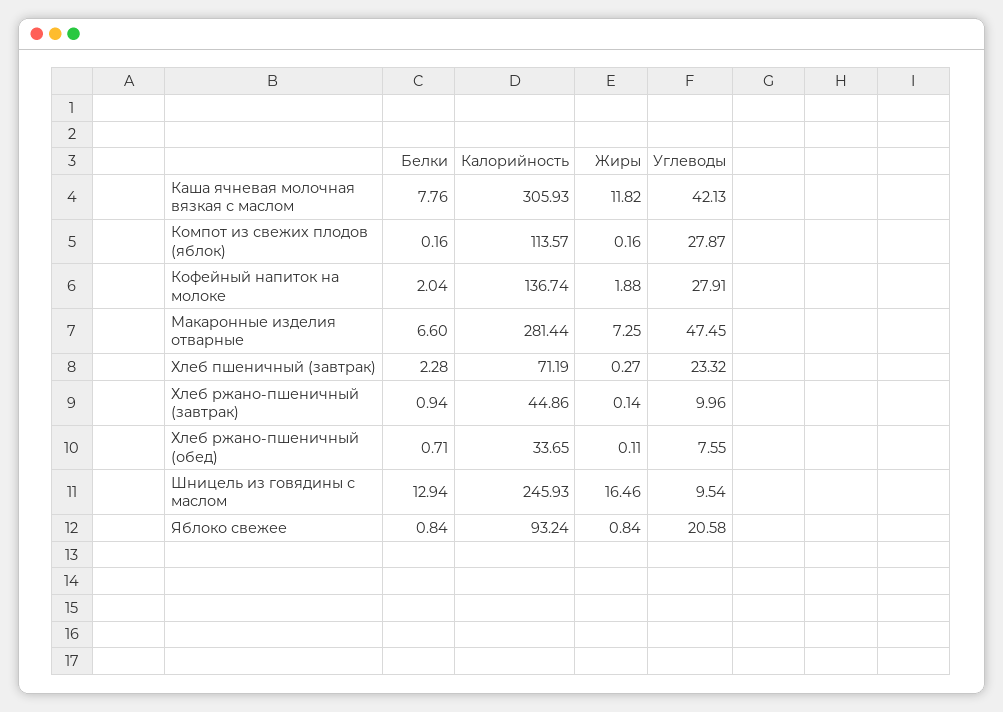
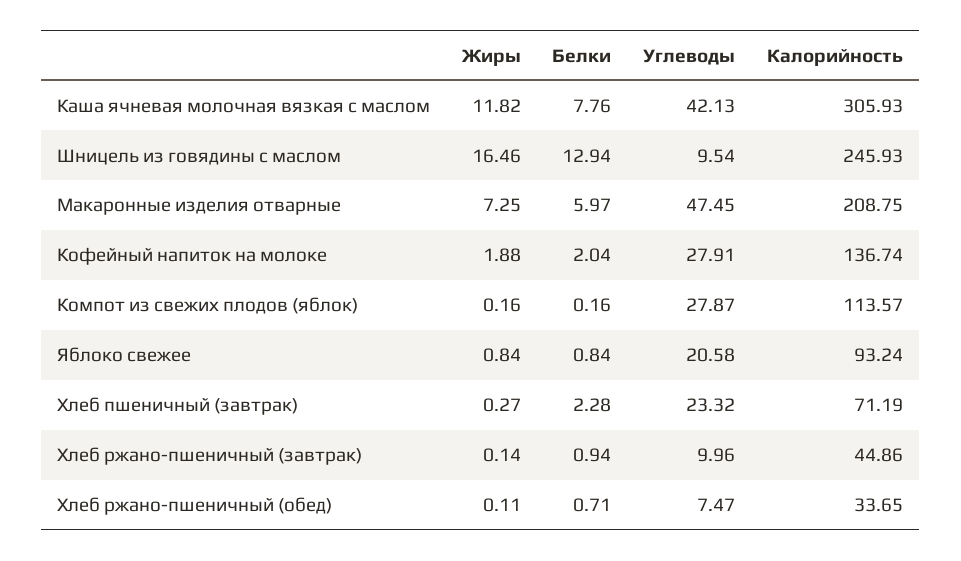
Белки, Макаронные изделия отварные: 6.6 -> 5.97
Калорийность, Макаронные изделия отварные: 281.44 -> 208.75
Углеводы, Хлеб ржано-пшеничный (обед): 7.55 -> 7.47

